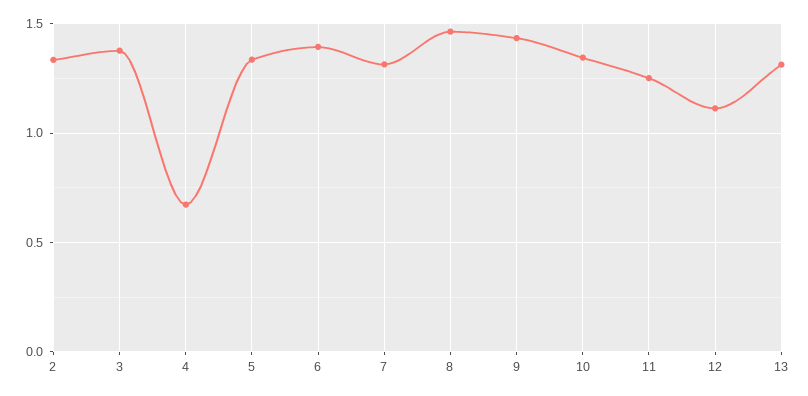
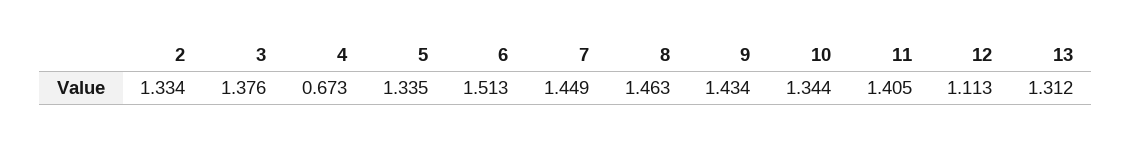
6: 1.4 -> 1.513
7: 1.3 -> 1.449
11: 1.25 -> 1.405

